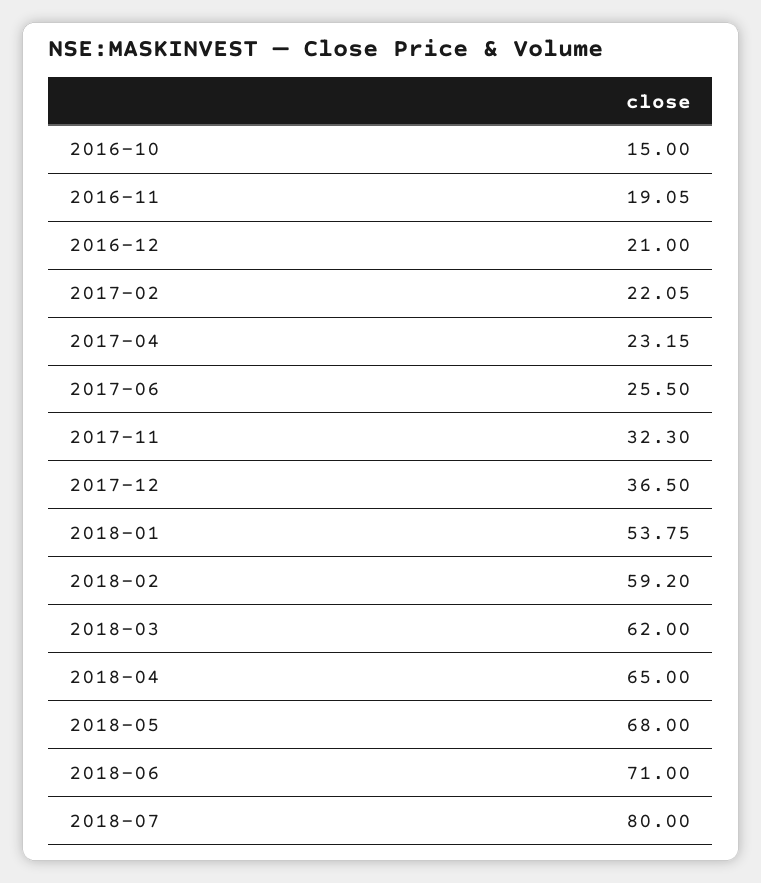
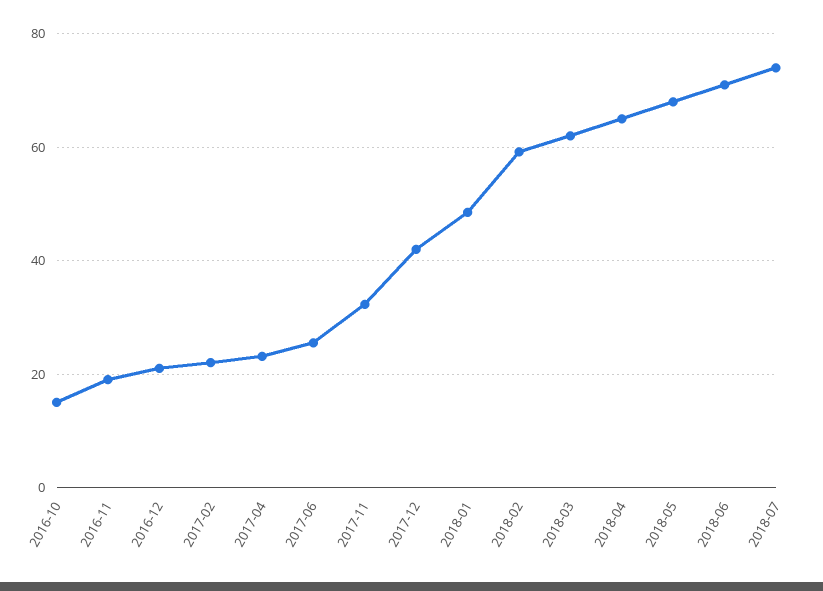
2017-12: 36.5 -> 42
2018-01: 53.75 -> 48
2018-07: 80 -> 74

